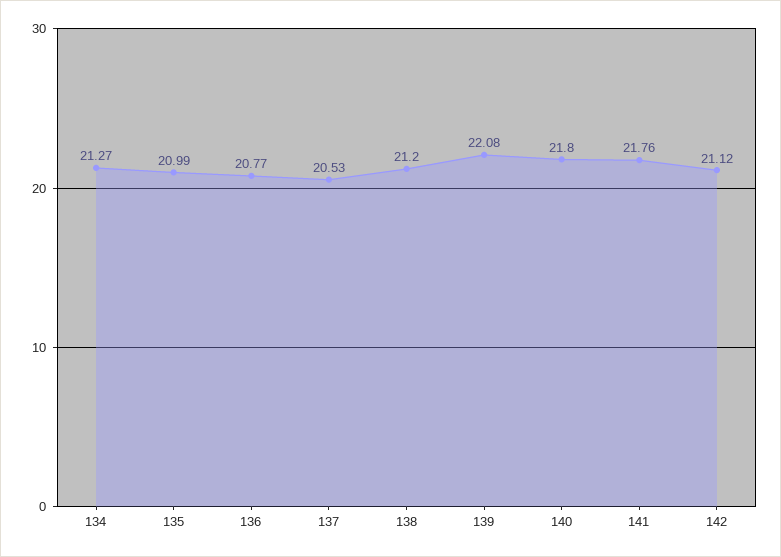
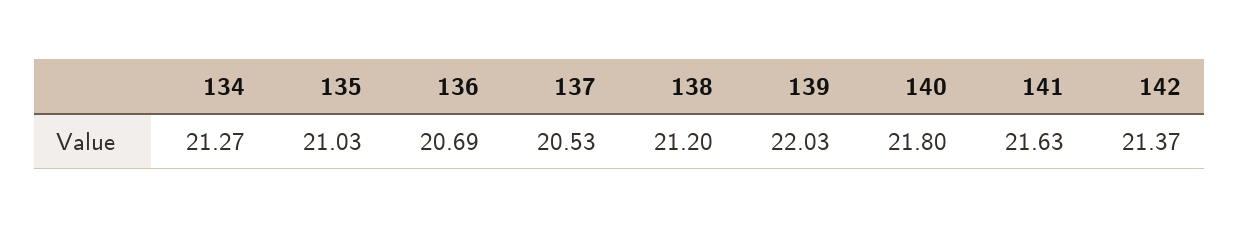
135: 20.99 -> 21.03
136: 20.77 -> 20.69
139: 22.08 -> 22.03
141: 21.76 -> 21.63
142: 21.12 -> 21.37

